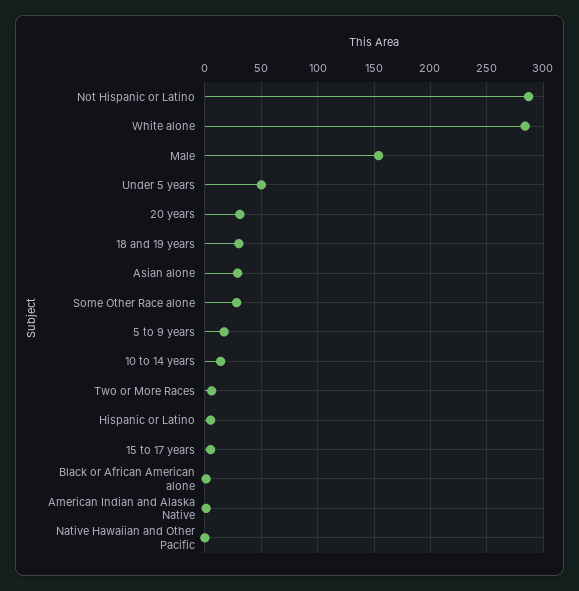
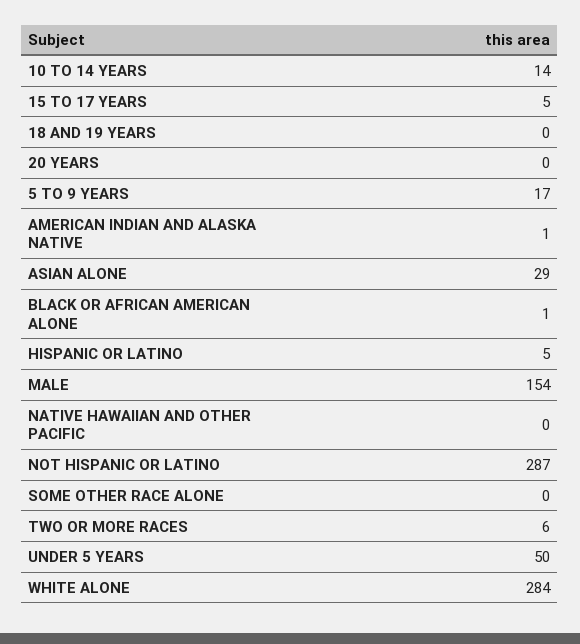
20 years: 30 -> 0
18 and 19 years: 30 -> 0
Some Other Race alone: 30 -> 0

